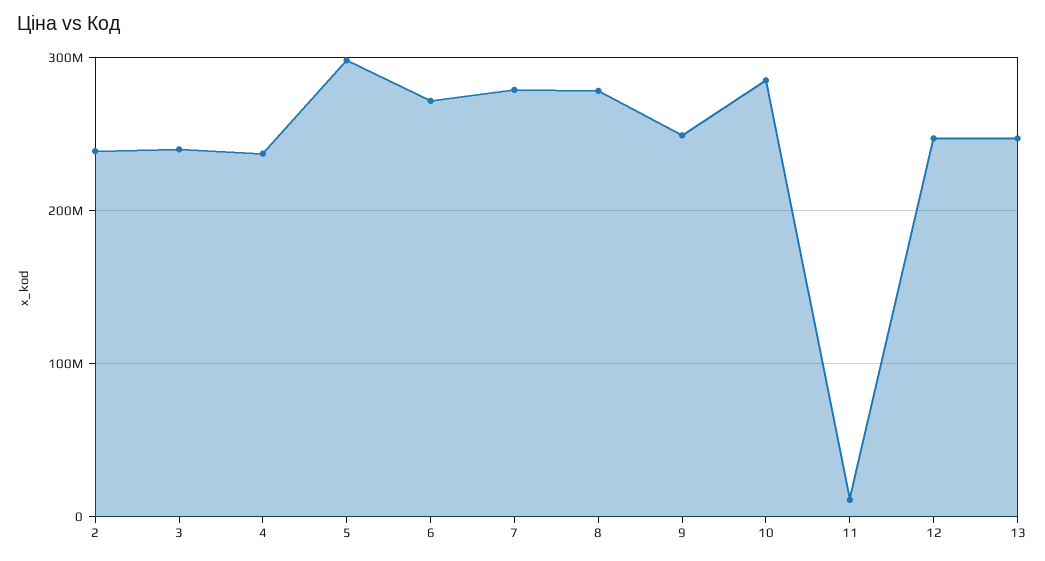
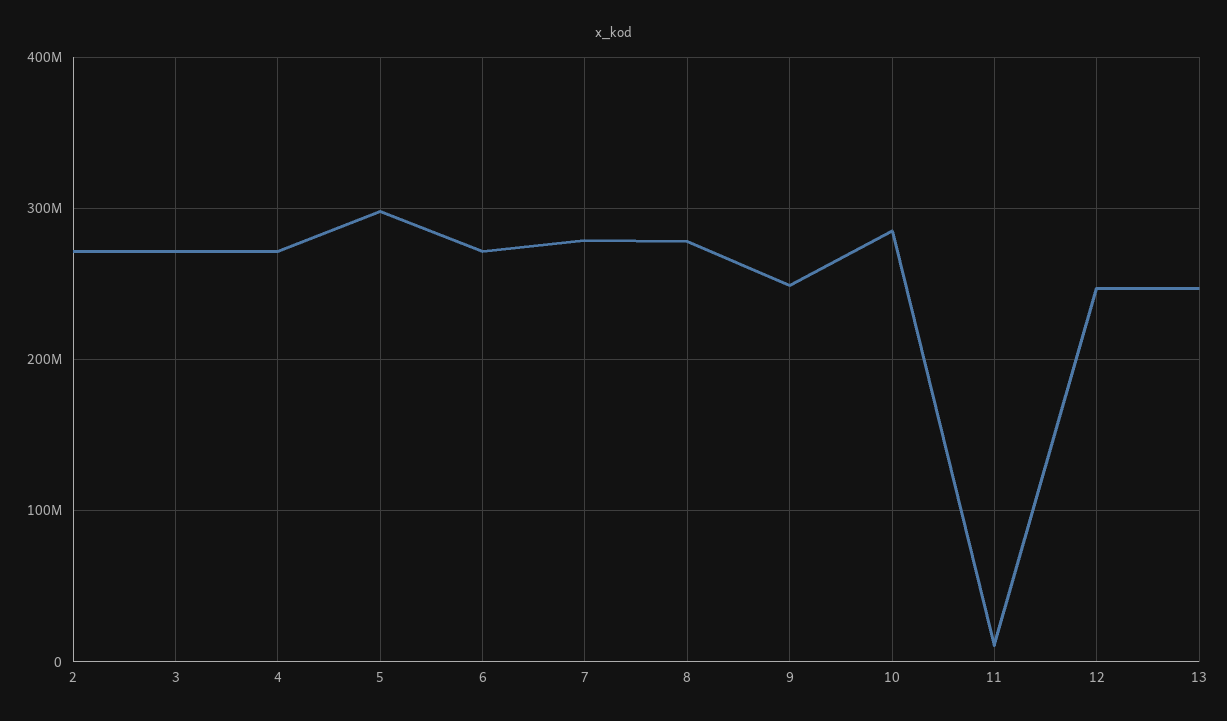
2: 240000000 -> 270000000
3: 240000000 -> 270000000
4: 240000000 -> 270000000

